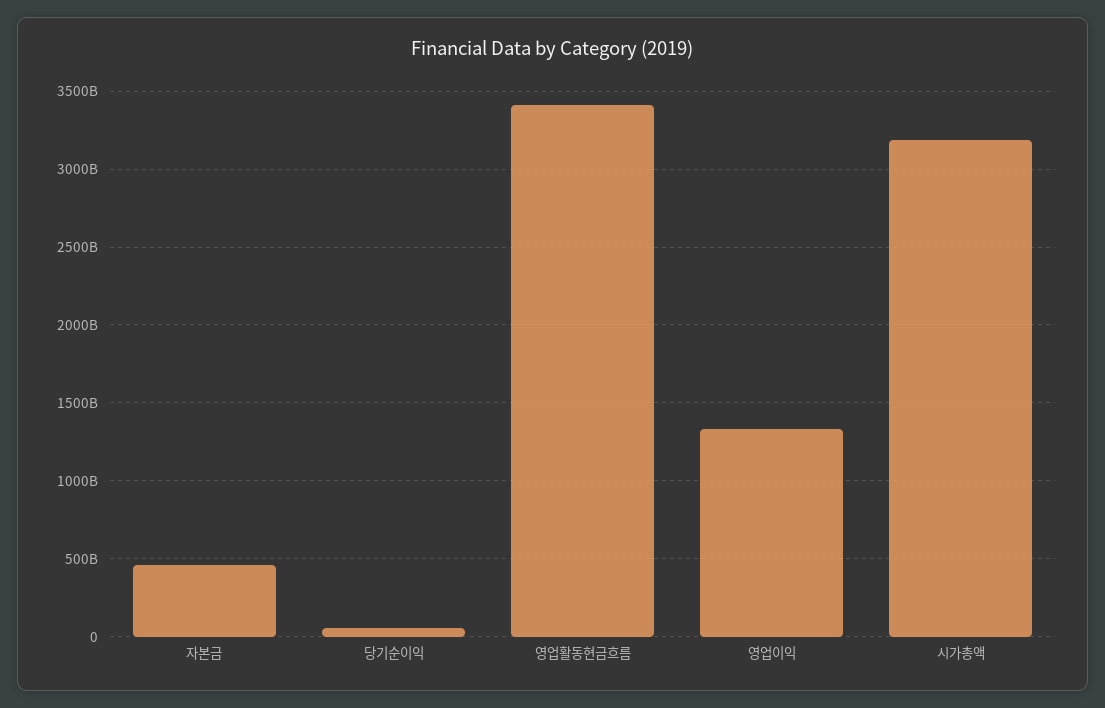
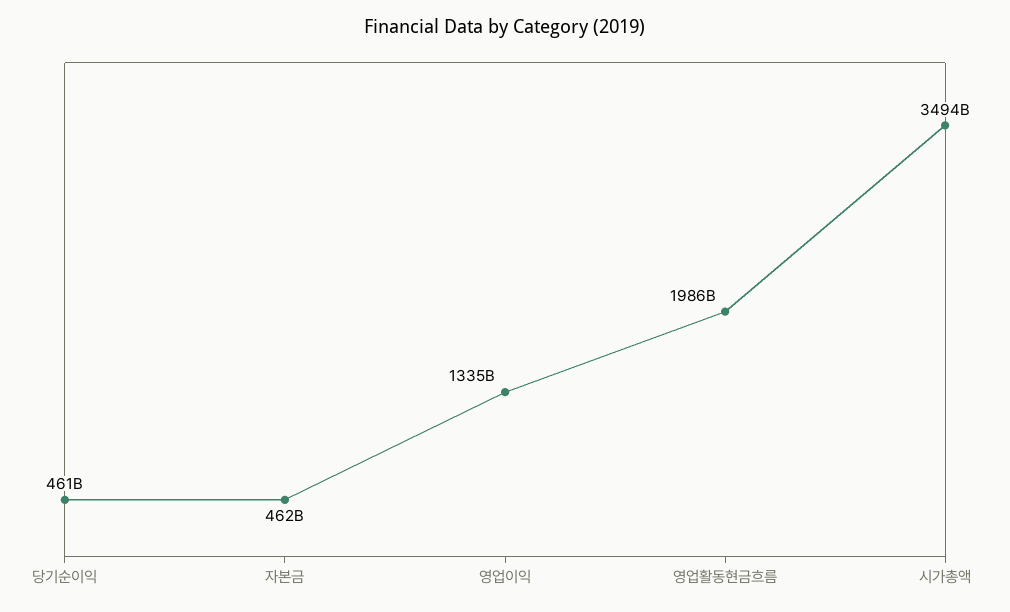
당기순이익: 50000000000 -> 461000000000
영업활동현금흐름: 3400000000000 -> 1986000000000
시가총액: 3200000000000 -> 3494000000000

